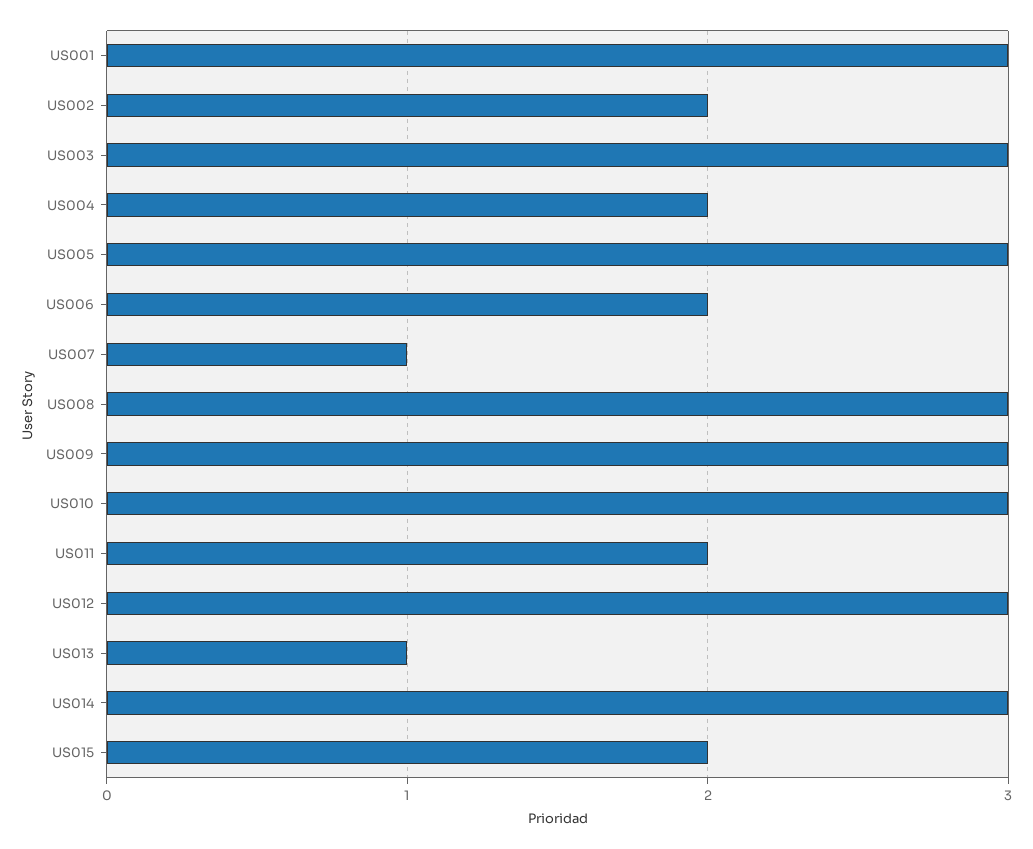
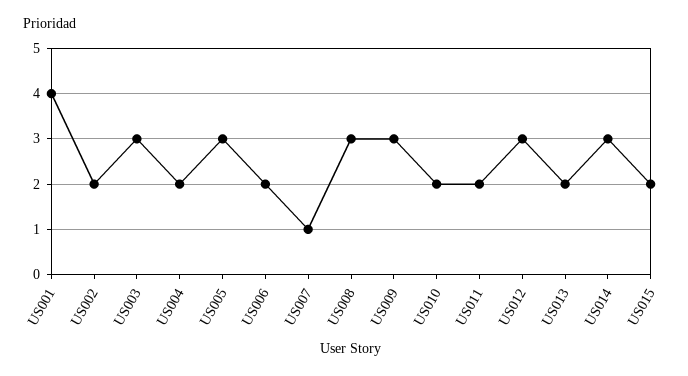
US001: 3 -> 4
US010: 3 -> 2
US013: 1 -> 2

